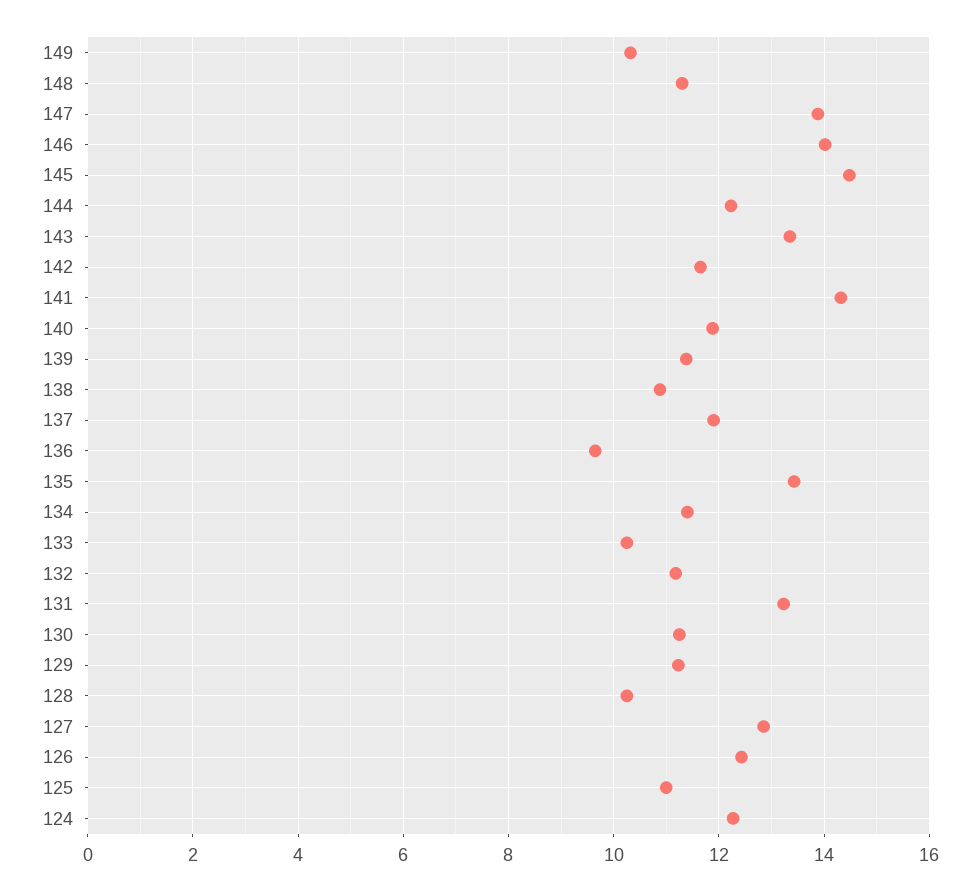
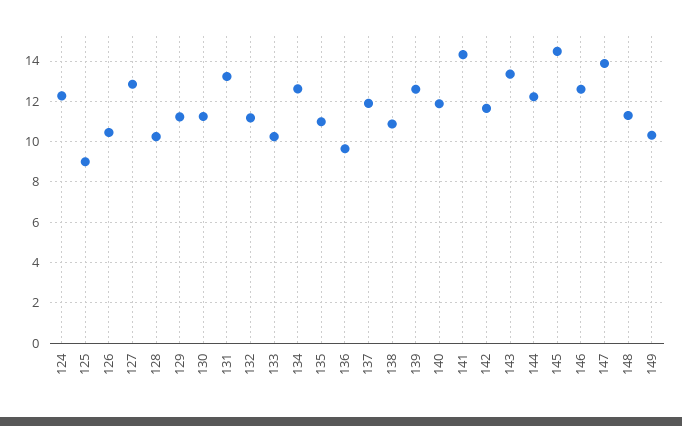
146: 14 -> 12.5
139: 11.4 -> 12.5
135: 13.4 -> 11
134: 11.4 -> 12.5
126: 12.4 -> 10.5
125: 11 -> 9

